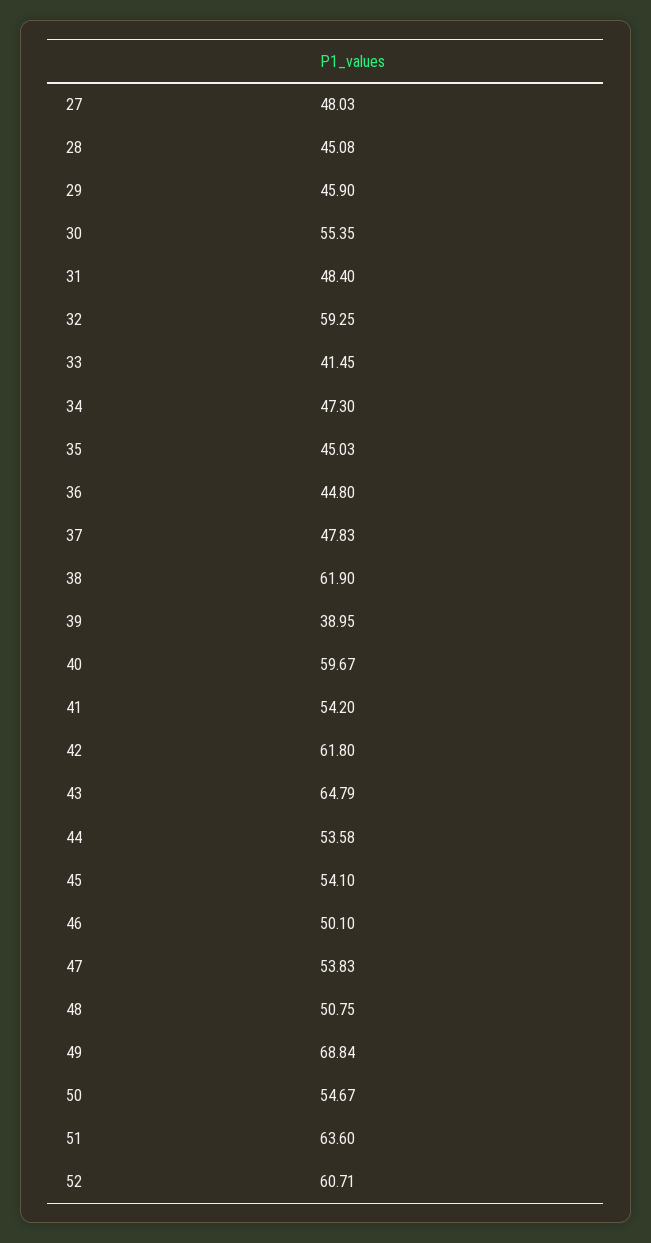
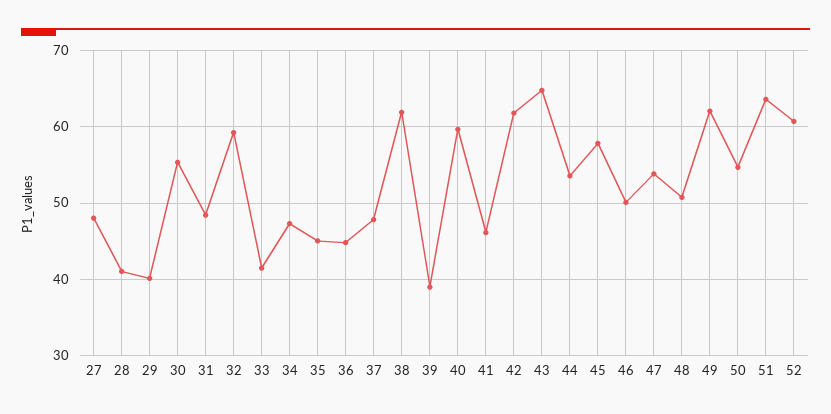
28: 45.08 -> 41
29: 45.9 -> 40
41: 54.2 -> 46
45: 54.1 -> 58
49: 68.84 -> 62

